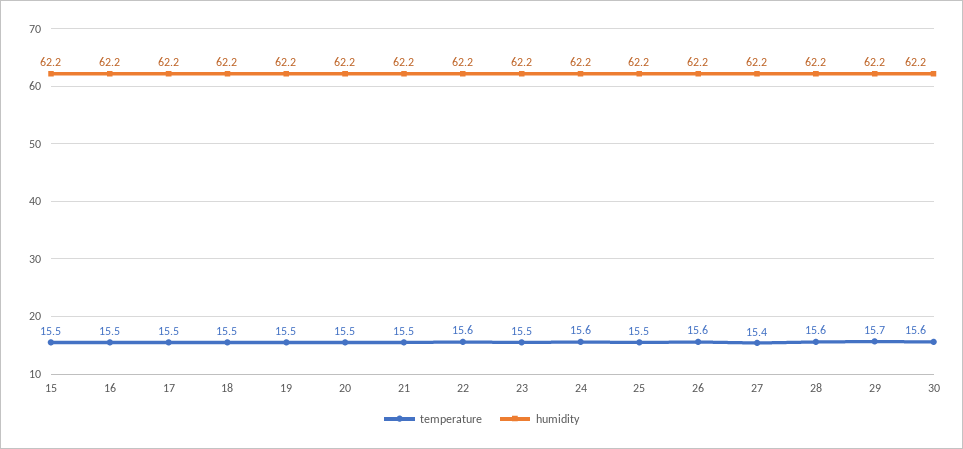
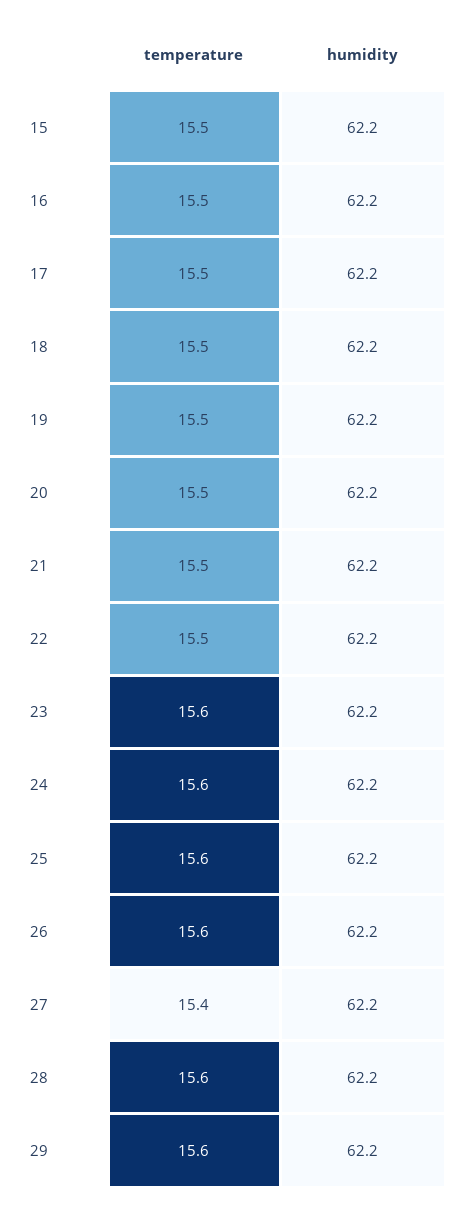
temperature, 22: 15.6 -> 15.5
temperature, 23: 15.5 -> 15.6
temperature, 25: 15.5 -> 15.6
temperature, 29: 15.7 -> 15.6
temperature, 30: 15.6 -> none
humidity, 30: 62.2 -> none

